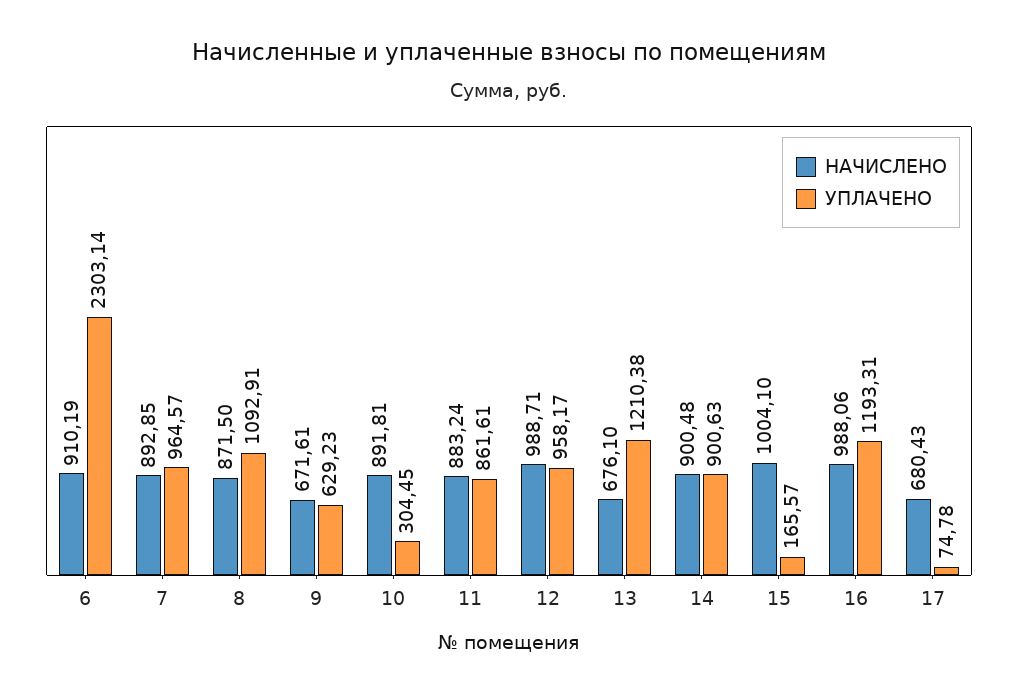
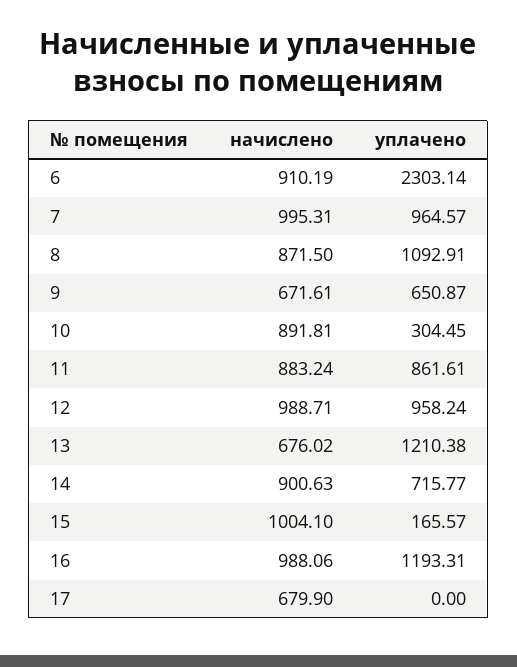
НАЧИСЛЕНО, 7: 892.85 -> 995.31
УПЛАЧЕНО, 9: 629.23 -> 650.87
УПЛАЧЕНО, 12: 958.17 -> 958.24
НАЧИСЛЕНО, 13: 676.1 -> 676.02
НАЧИСЛЕНО, 14: 900.48 -> 900.63
УПЛАЧЕНО, 14: 900.63 -> 715.77
НАЧИСЛЕНО, 17: 680.43 -> 679.9
УПЛАЧЕНО, 17: 74.78 -> 0

